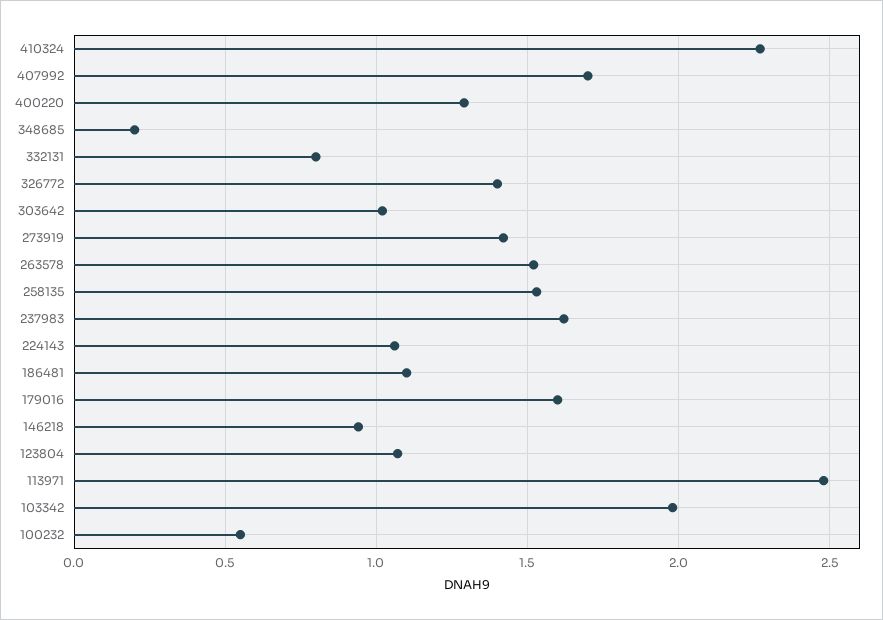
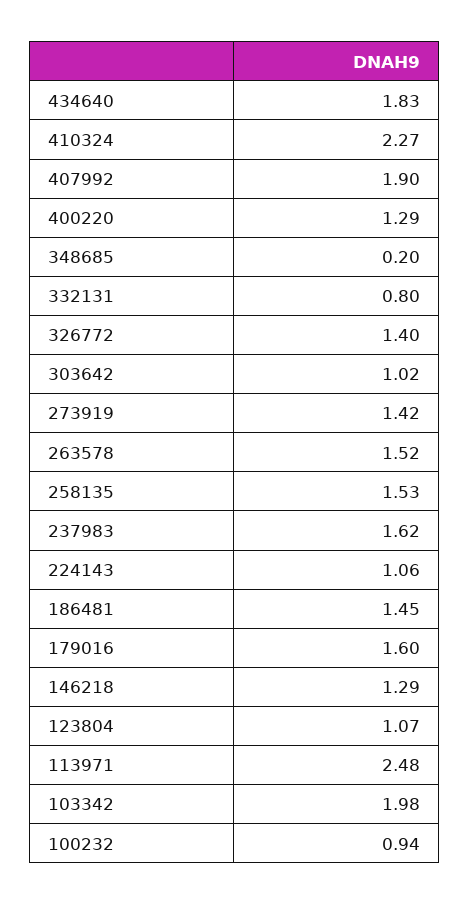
407992: 1.7 -> 1.9
186481: 1.1 -> 1.45
146218: 0.95 -> 1.29
100232: 0.55 -> 0.94
434640: none -> 1.83

